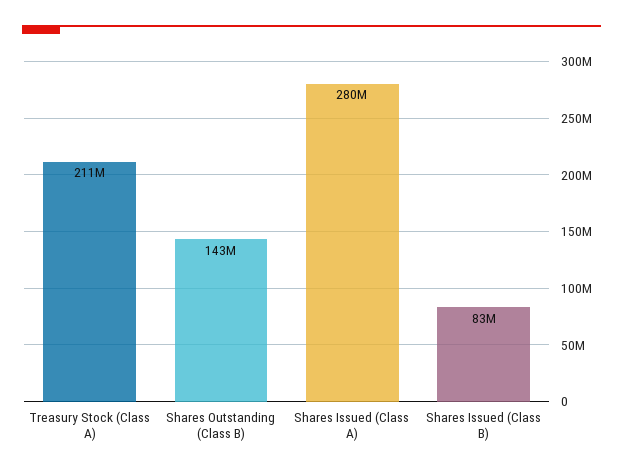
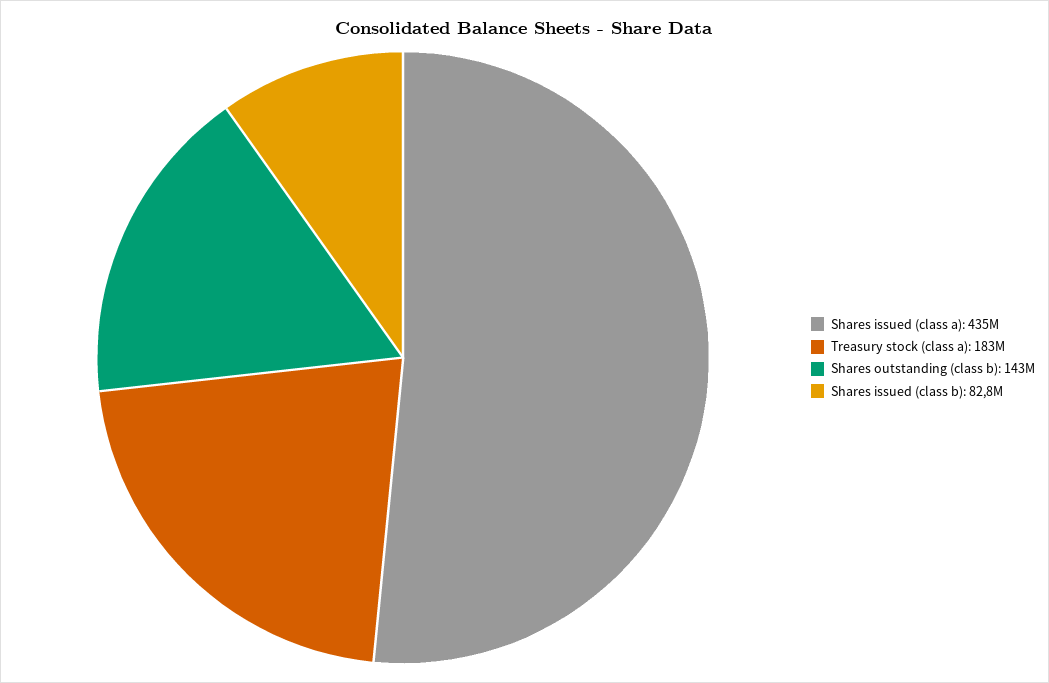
Treasury Stock (Class A): 211000000 -> 183000000
Shares Issued (Class A): 280000000 -> 435000000

